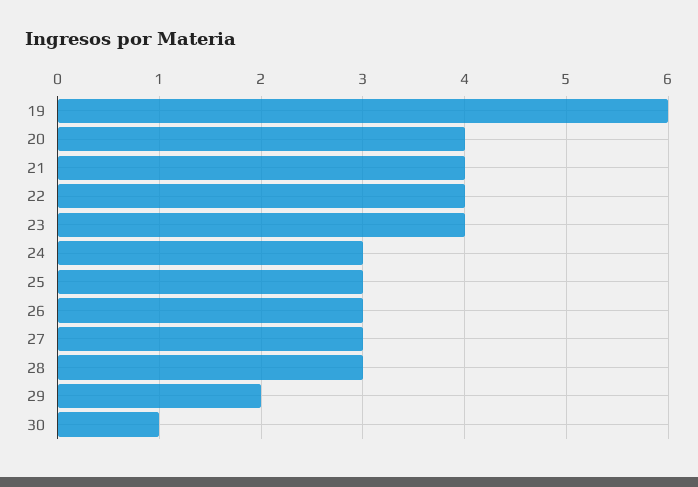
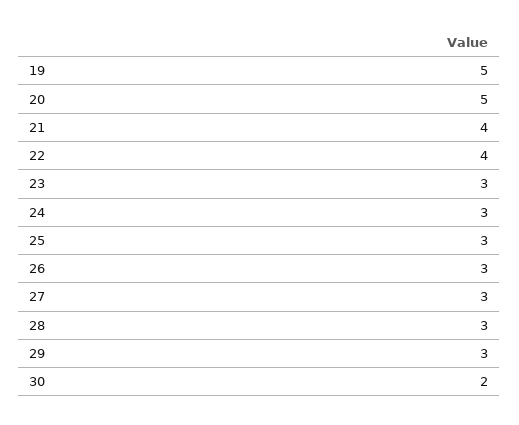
19: 6 -> 5
20: 4 -> 5
23: 4 -> 3
29: 2 -> 3
30: 1 -> 2

